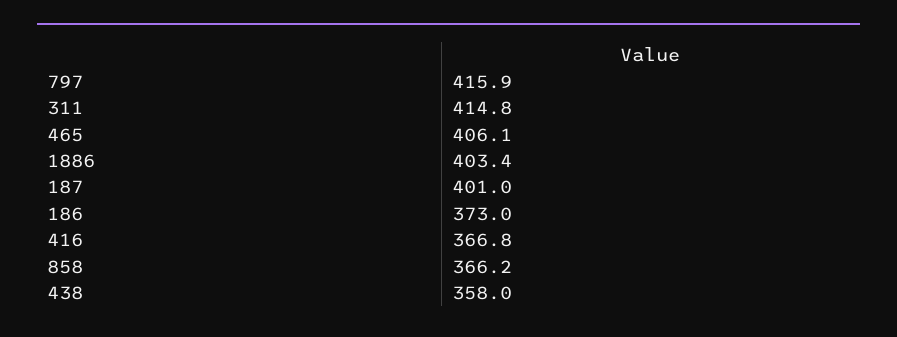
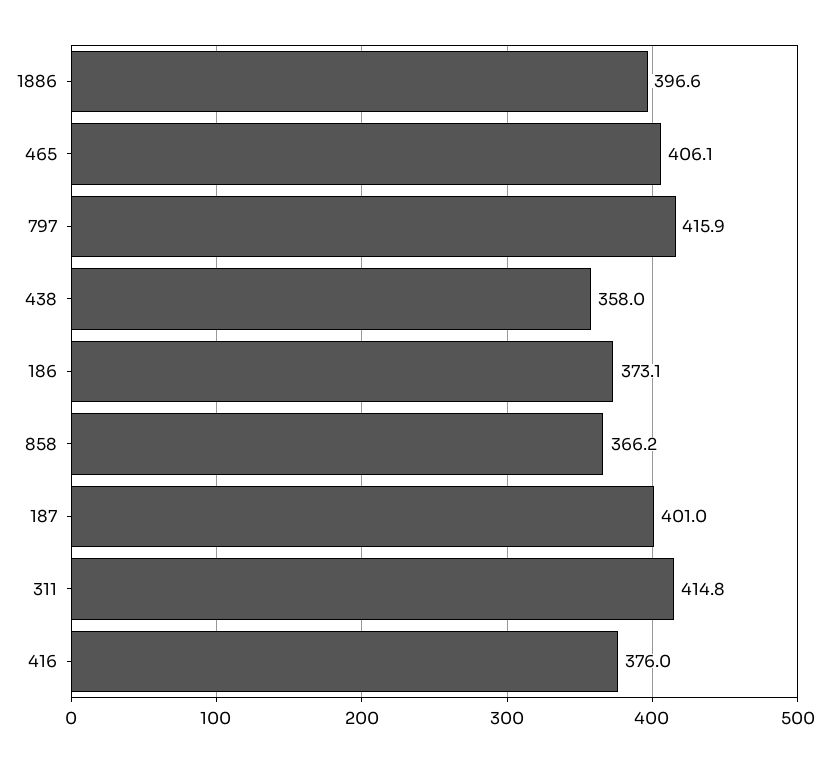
1886: 403.4 -> 396.6
186: 373 -> 373.1
416: 366.8 -> 376

